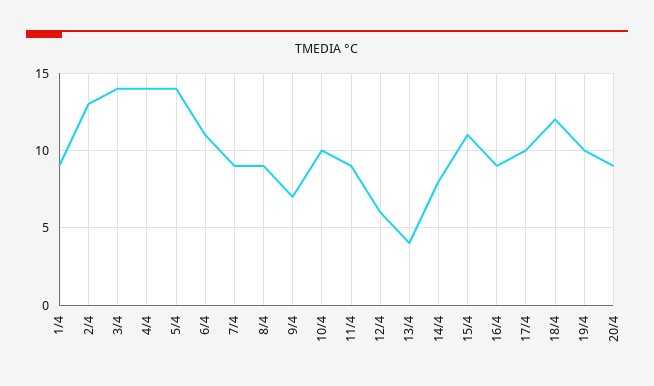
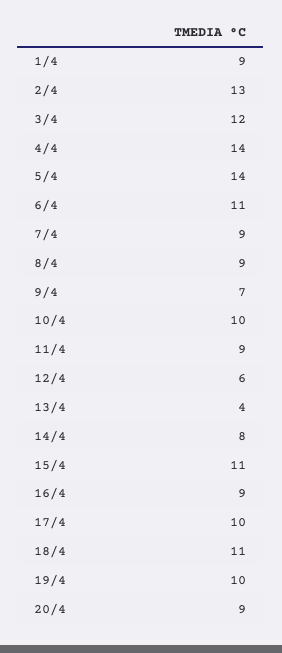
3/4: 14 -> 12
18/4: 12 -> 11

